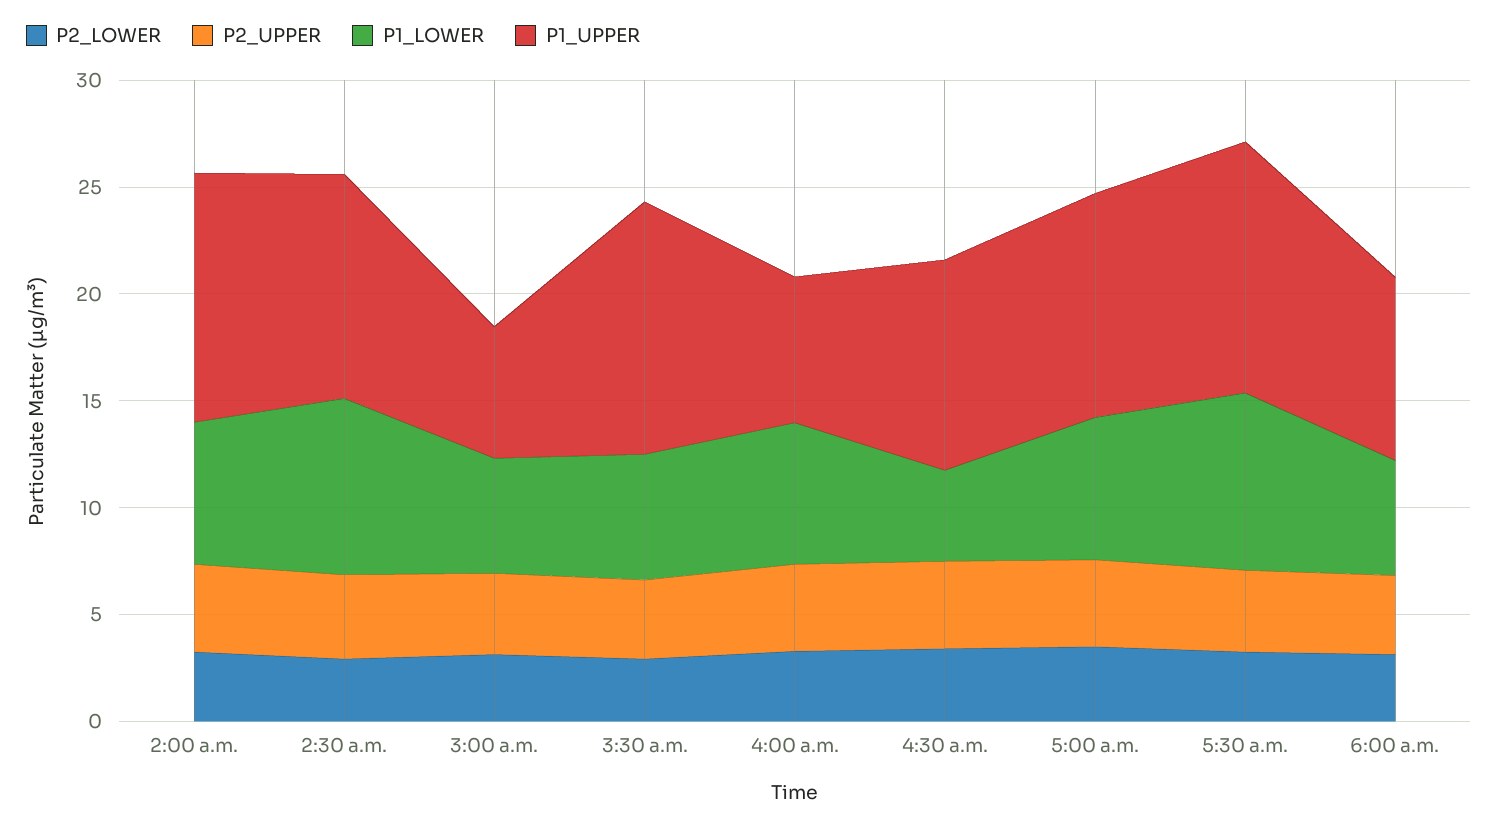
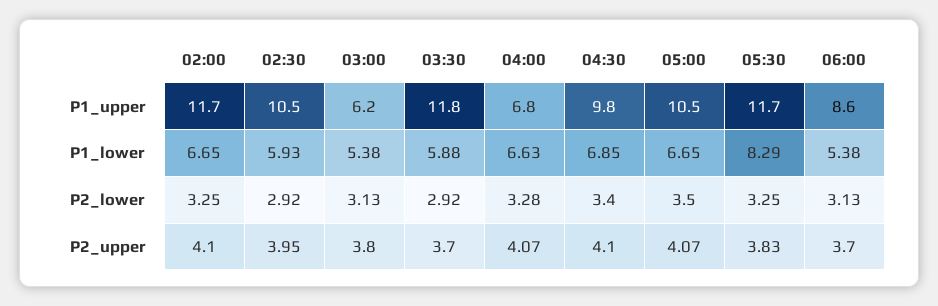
P1_LOWER, 2:30 a.m.: 8 -> 5.93
P1_LOWER, 4:30 a.m.: 4 -> 6.85

